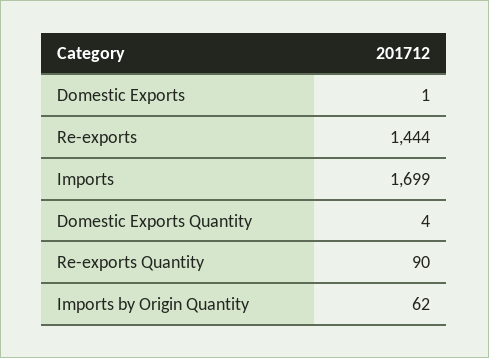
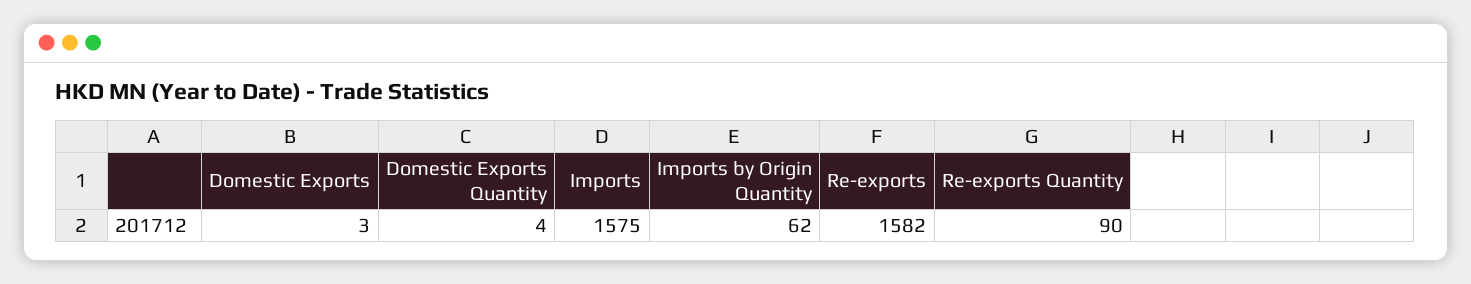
Domestic Exports: 1 -> 3
Re-exports: 1444 -> 1582
Imports: 1699 -> 1575

